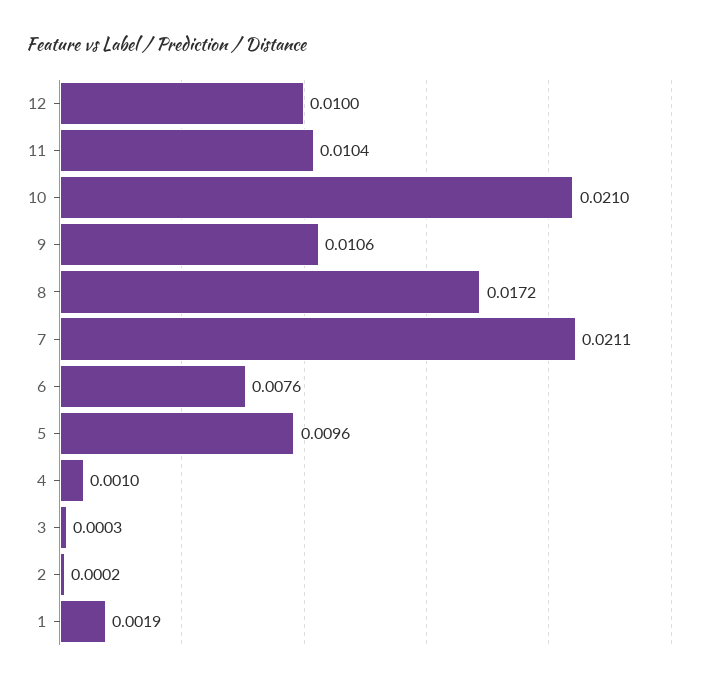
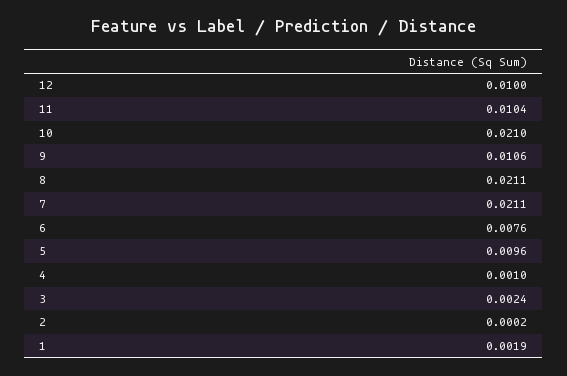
8: 0.0172 -> 0.0211
3: 0.0003 -> 0.0024

